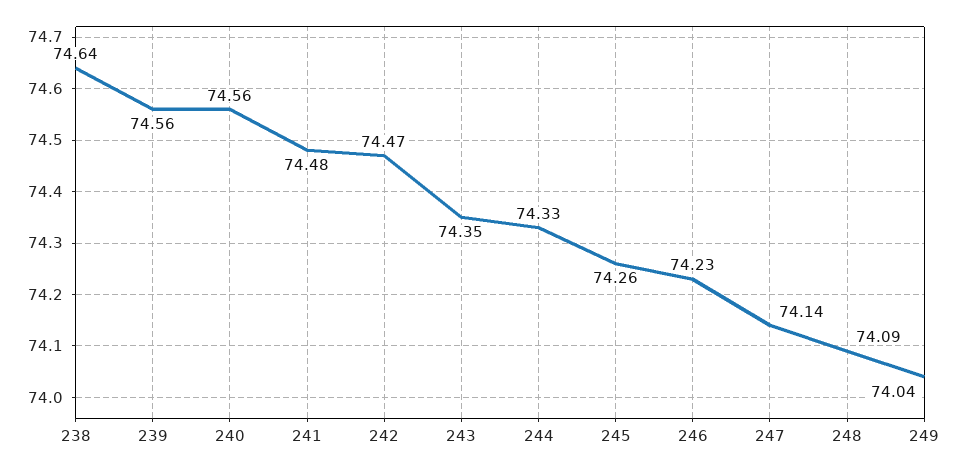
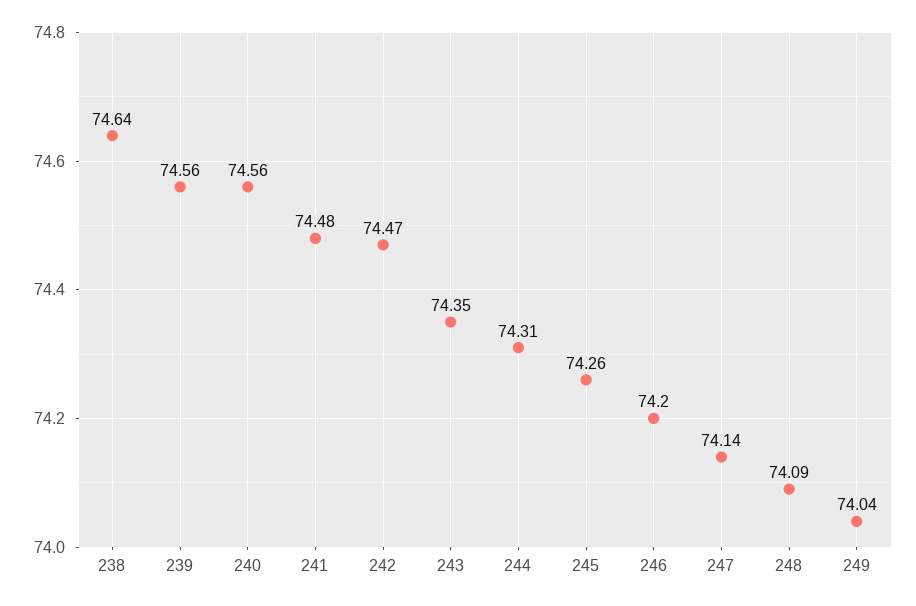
244: 74.33 -> 74.31
246: 74.23 -> 74.2

